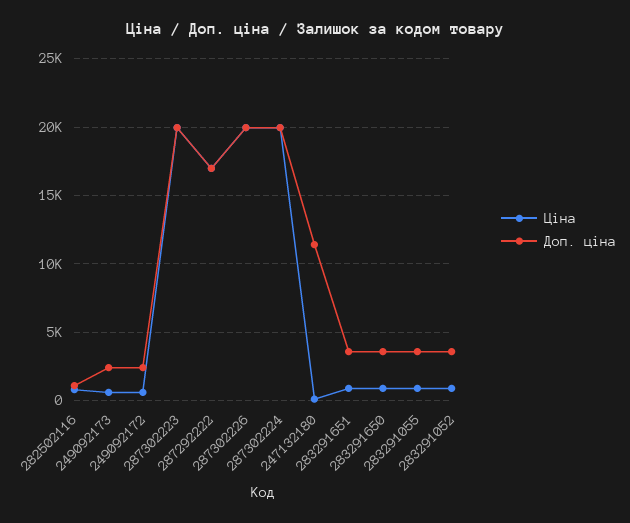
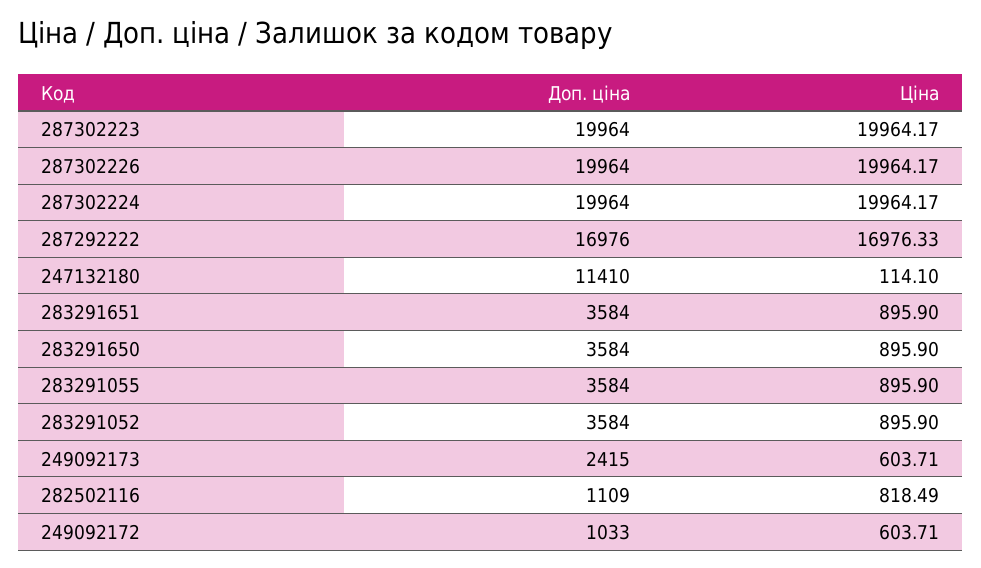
Доп. ціна, 249092172: 2500 -> 1033

